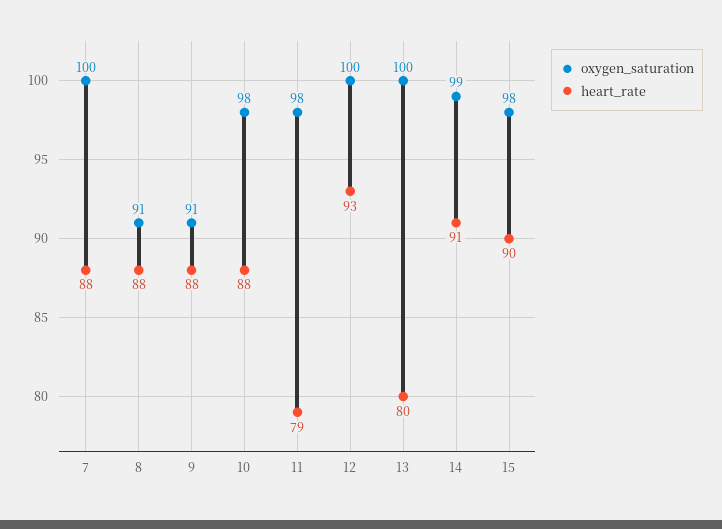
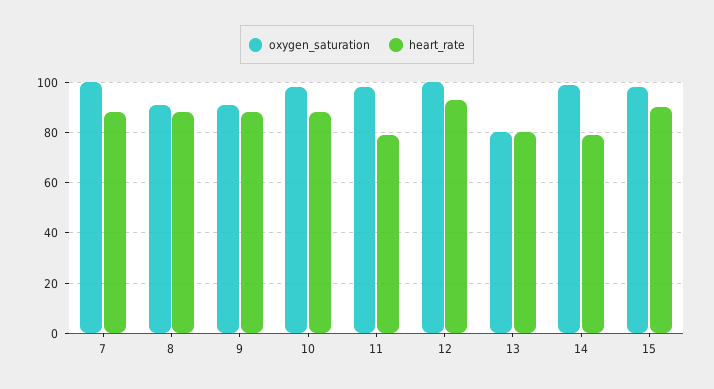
oxygen_saturation, 13: 100 -> 80
heart_rate, 14: 91 -> 80

